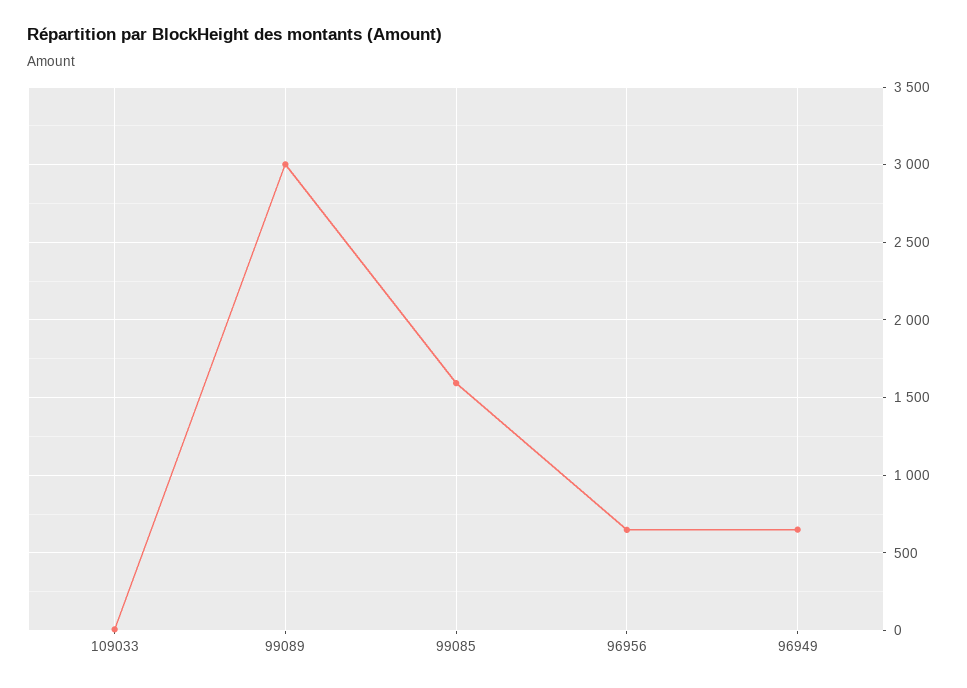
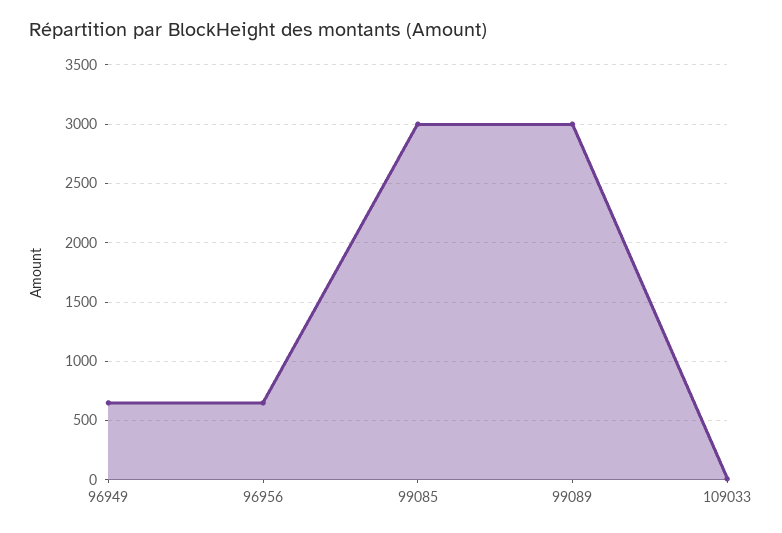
99085: 1600 -> 3000

